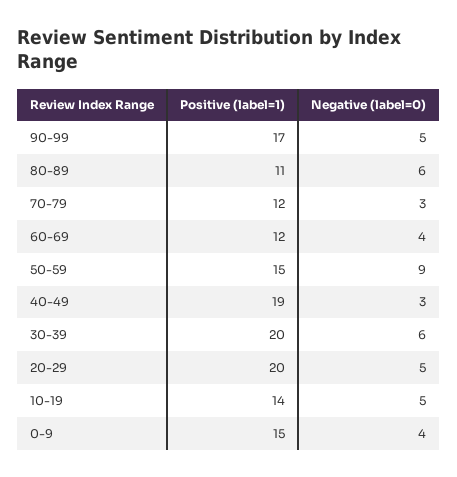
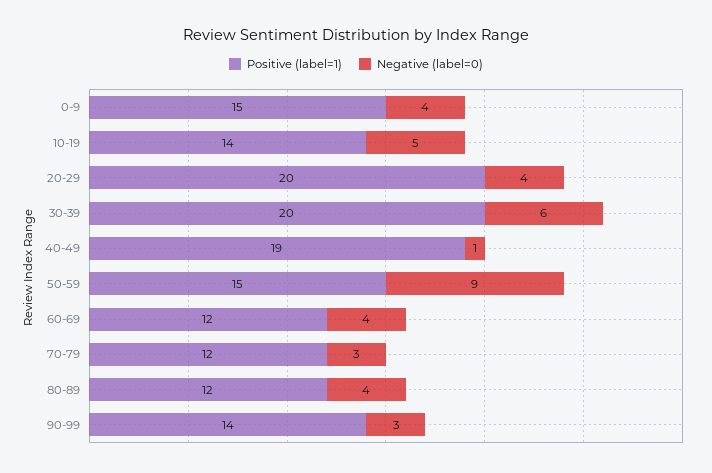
Positive (label=1), 90-99: 17 -> 14
Negative (label=0), 90-99: 5 -> 3
Positive (label=1), 80-89: 11 -> 12
Negative (label=0), 80-89: 6 -> 4
Negative (label=0), 40-49: 3 -> 1
Negative (label=0), 20-29: 5 -> 4

